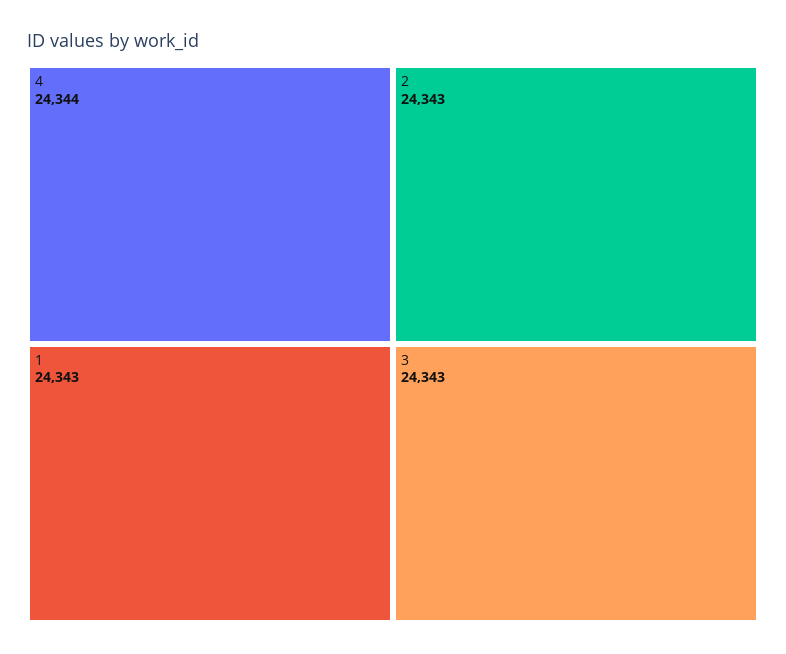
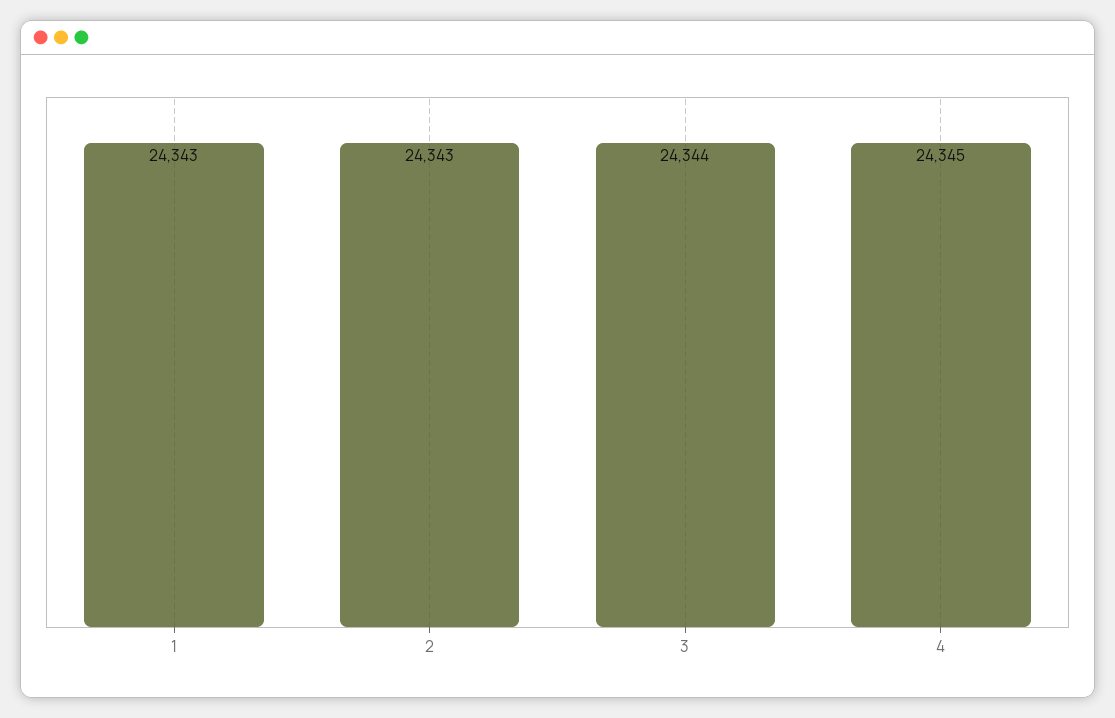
4: 24344 -> 24345
3: 24343 -> 24344

